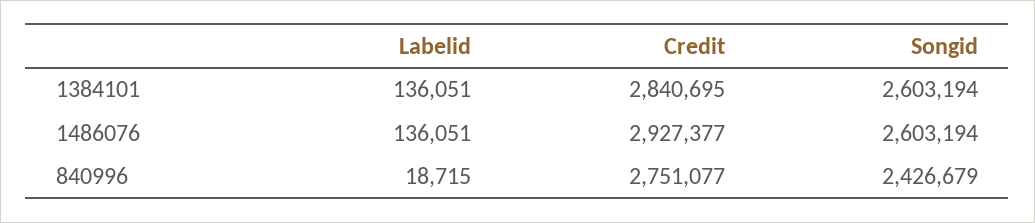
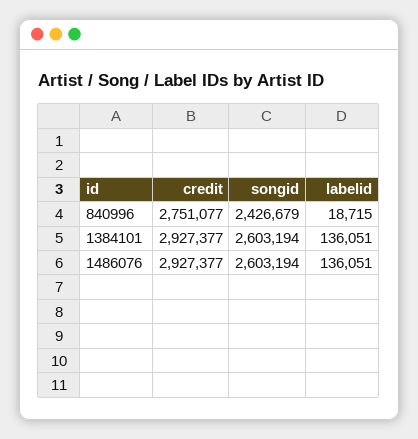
Credit, 1384101: 2840695 -> 2927377

